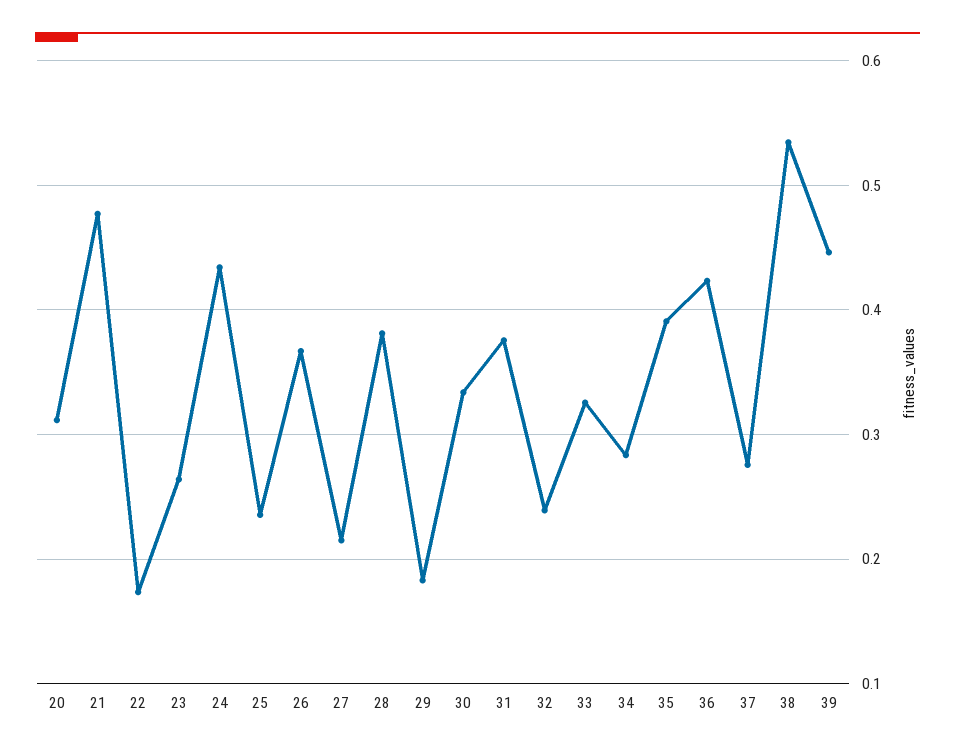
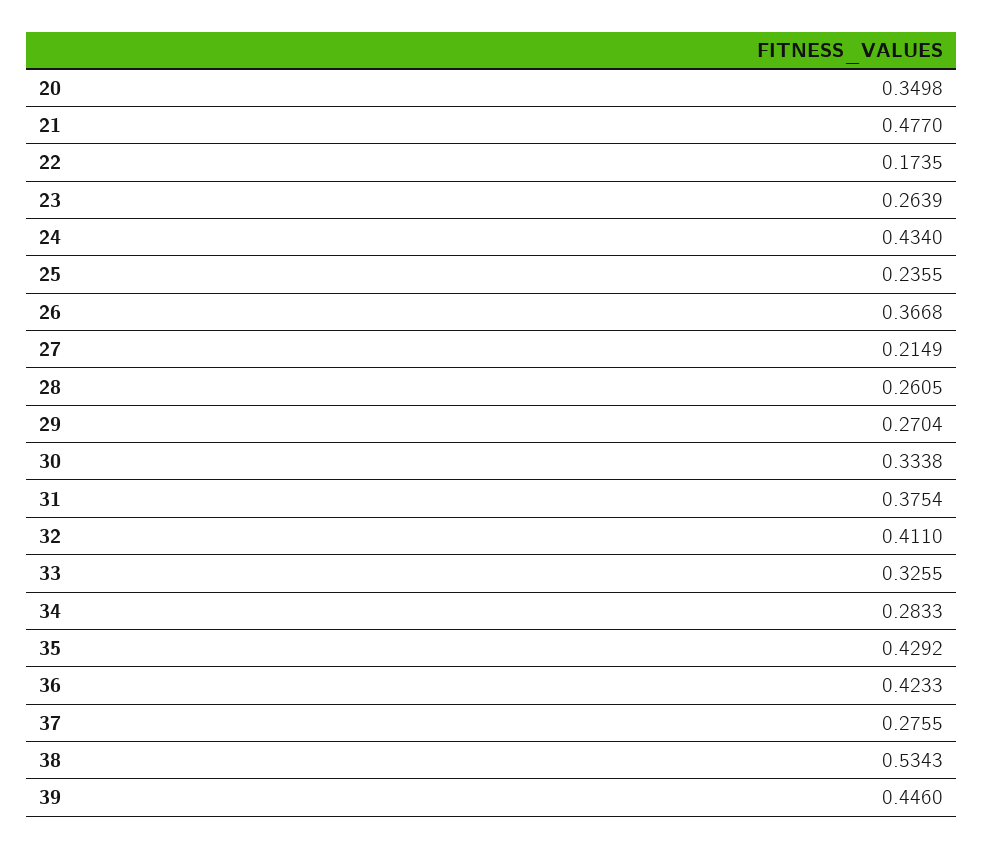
20: 0.31 -> 0.3498
28: 0.38 -> 0.2605
29: 0.18 -> 0.2704
32: 0.24 -> 0.411
35: 0.39 -> 0.4292

